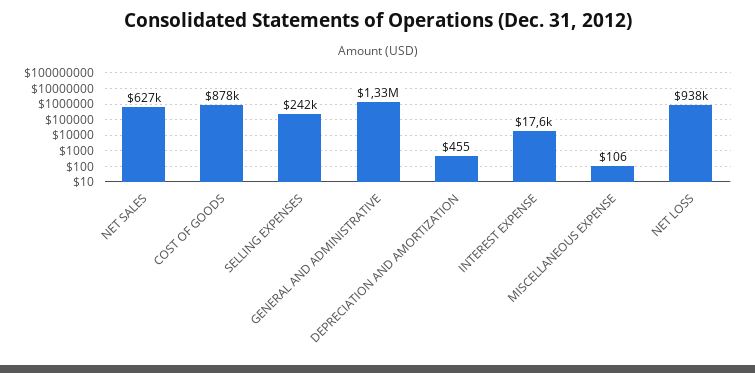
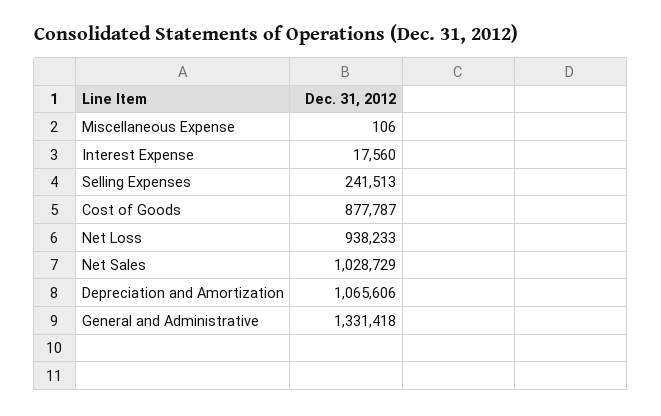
NET SALES: 627000 -> 1028729
DEPRECIATION AND AMORTIZATION: 455 -> 1065606

